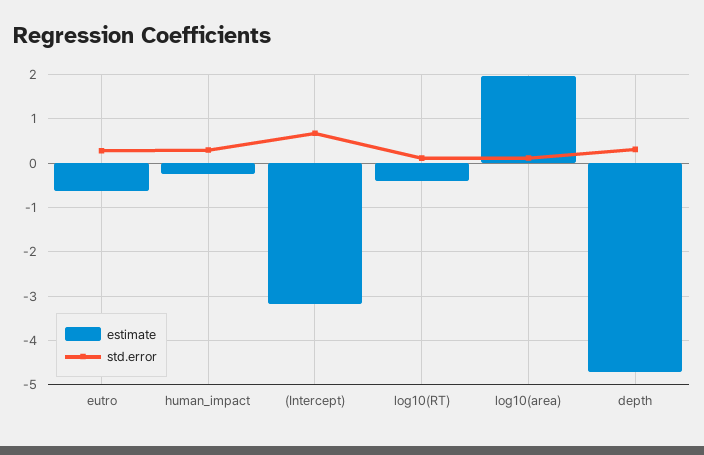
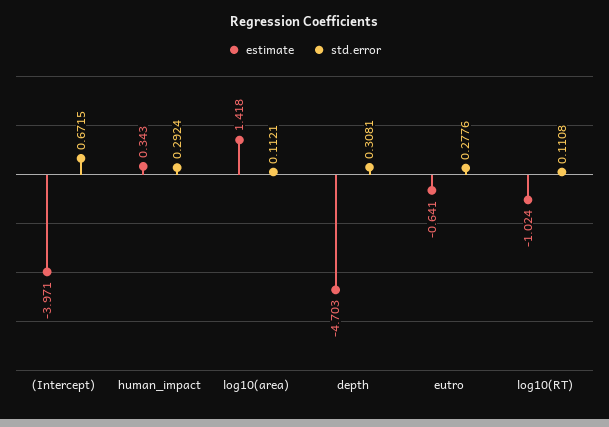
estimate, human_impact: -0.2 -> 0.343
estimate, (Intercept): -3.2 -> -3.971
estimate, log10(RT): -0.4 -> -1.024
estimate, log10(area): 2 -> 1.418

